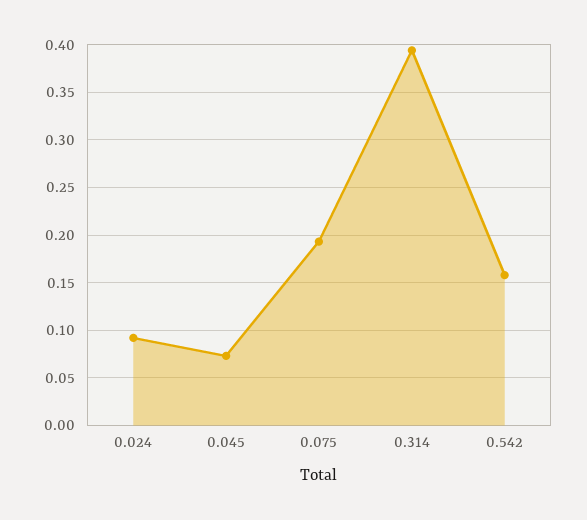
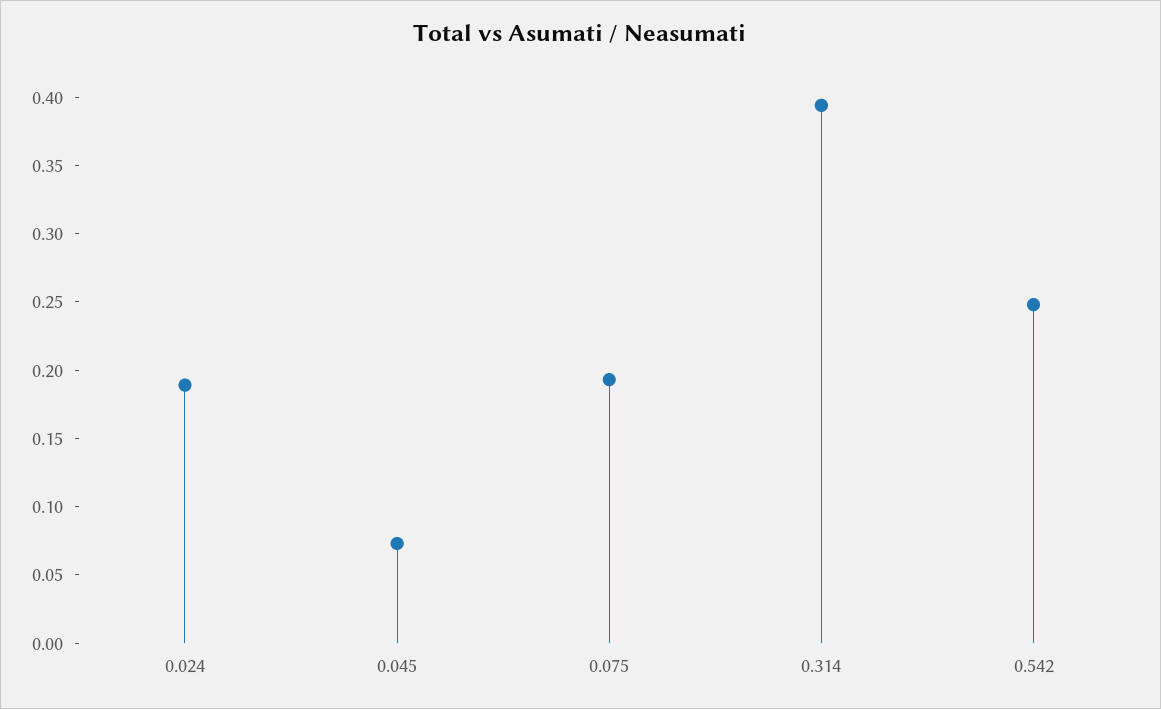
0.024: 0.09 -> 0.19
0.542: 0.16 -> 0.25

